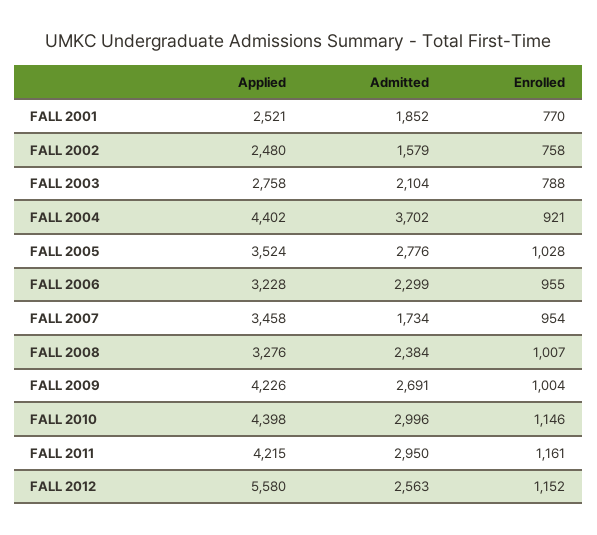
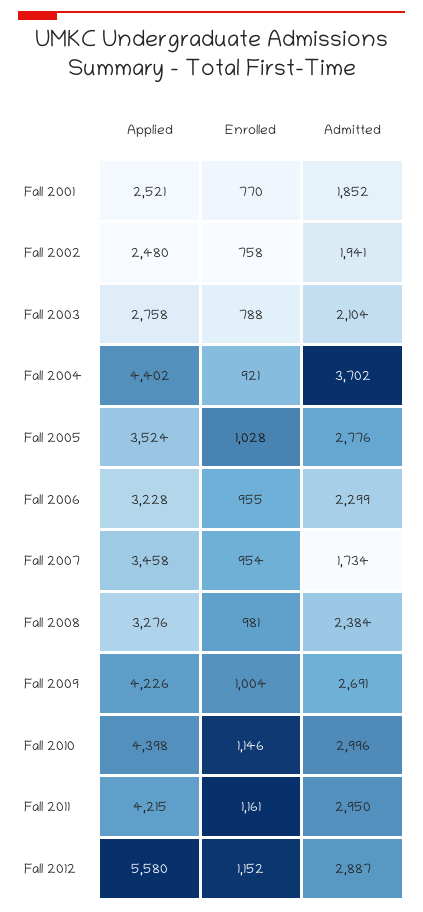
Admitted, FALL 2002: 1579 -> 1941
Enrolled, FALL 2008: 1007 -> 981
Admitted, FALL 2012: 2563 -> 2887

